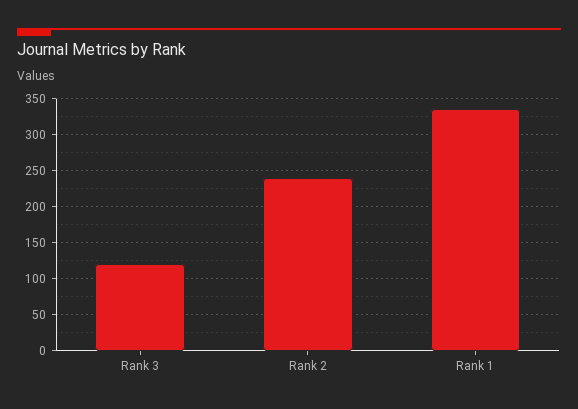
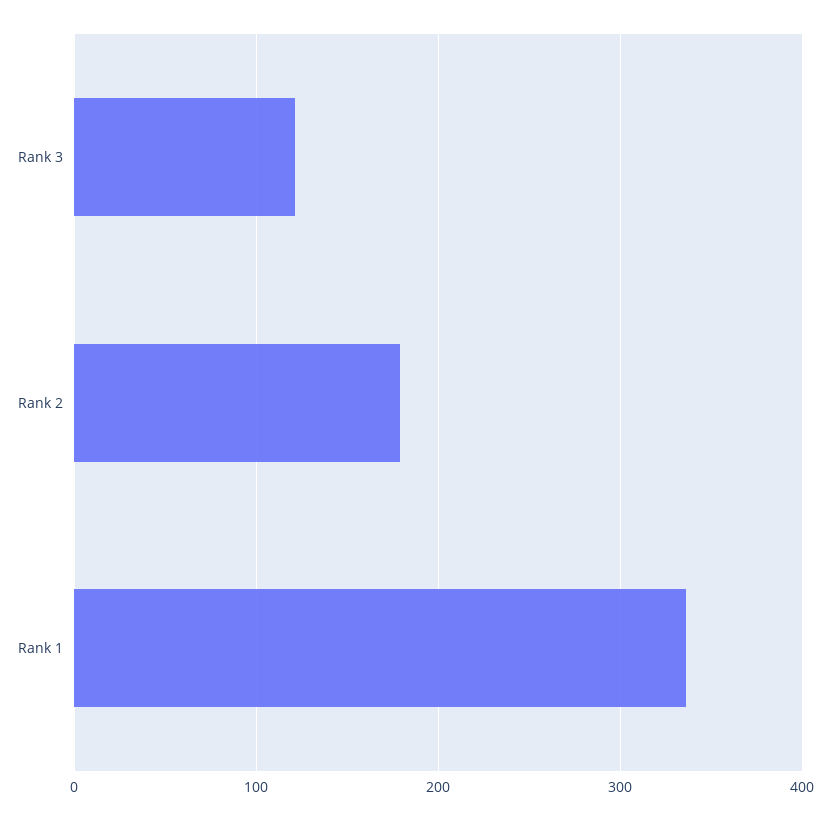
Rank 2: 240 -> 180

